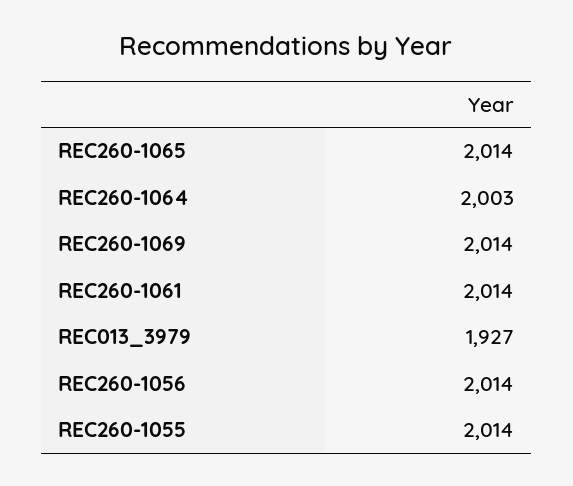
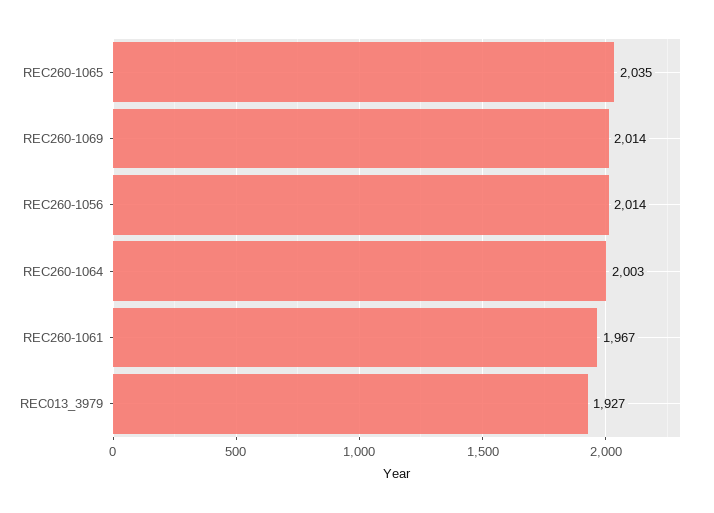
REC260-1065: 2014 -> 2035
REC260-1061: 2014 -> 1967
REC260-1055: 2014 -> none

